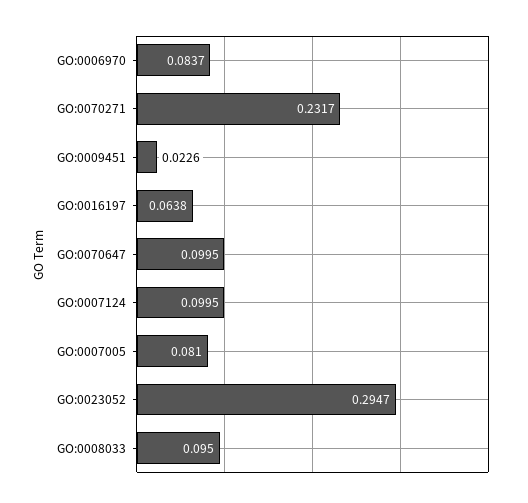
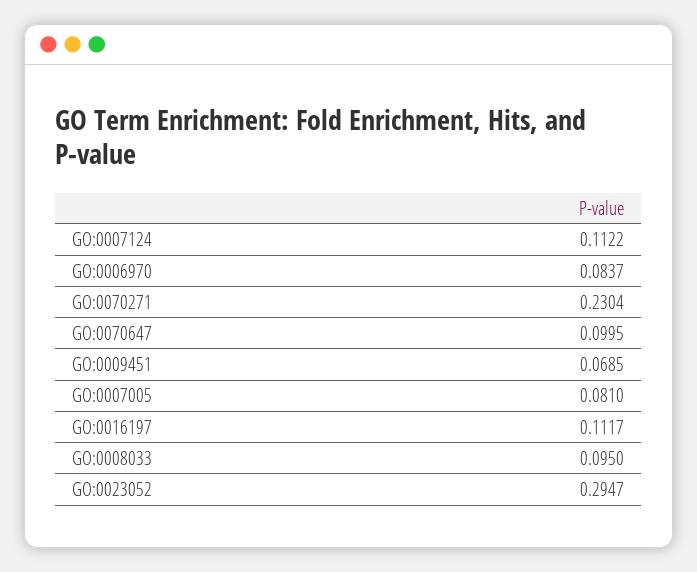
GO:0070271: 0.2317 -> 0.2304
GO:0009451: 0.0226 -> 0.0685
GO:0016197: 0.0638 -> 0.1117
GO:0007124: 0.0995 -> 0.1122

